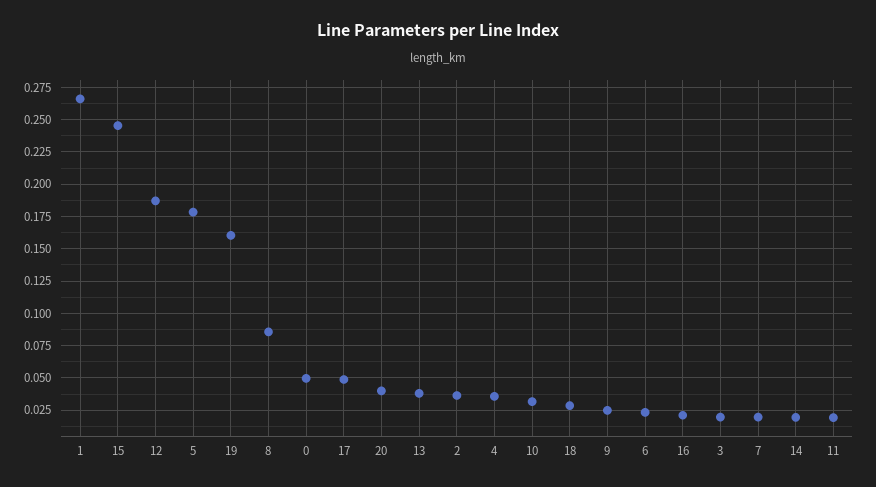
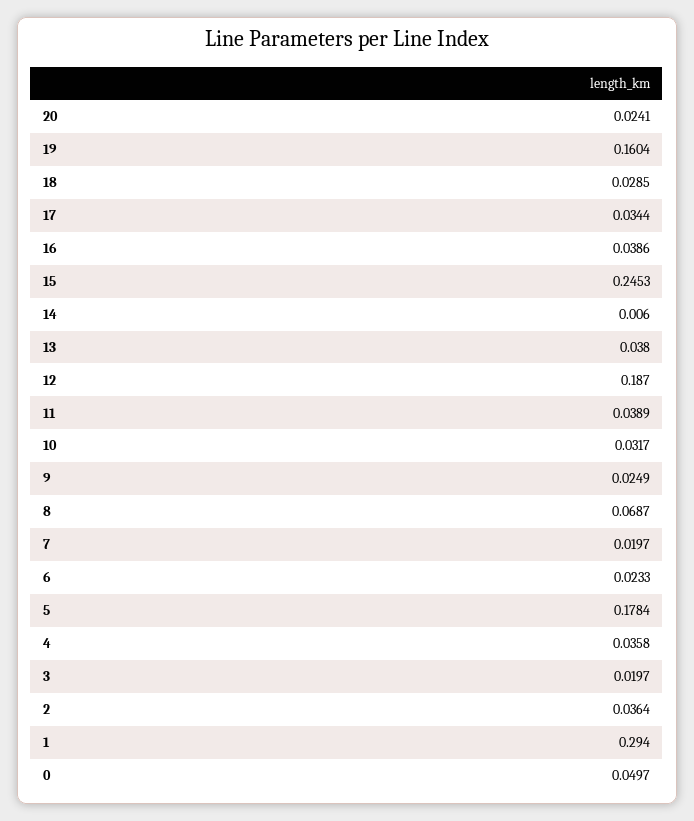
1: 0.265 -> 0.294
8: 0.085 -> 0.0687
17: 0.05 -> 0.0344
20: 0.04 -> 0.0241
16: 0.02 -> 0.0386
14: 0.02 -> 0.006
11: 0.02 -> 0.0389

